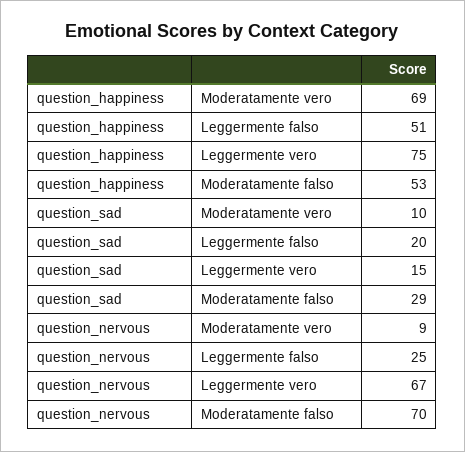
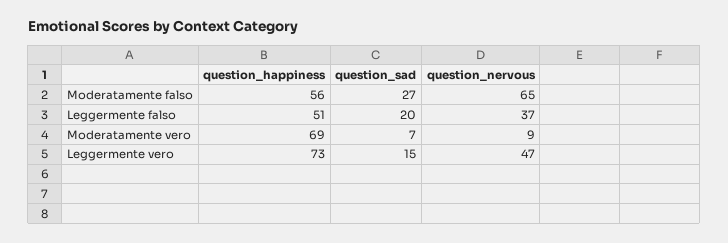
question_happiness, Leggermente vero: 75 -> 73
question_happiness, Moderatamente falso: 53 -> 56
question_sad, Moderatamente vero: 10 -> 7
question_sad, Moderatamente falso: 29 -> 27
question_nervous, Leggermente falso: 25 -> 37
question_nervous, Leggermente vero: 67 -> 47
question_nervous, Moderatamente falso: 70 -> 65

